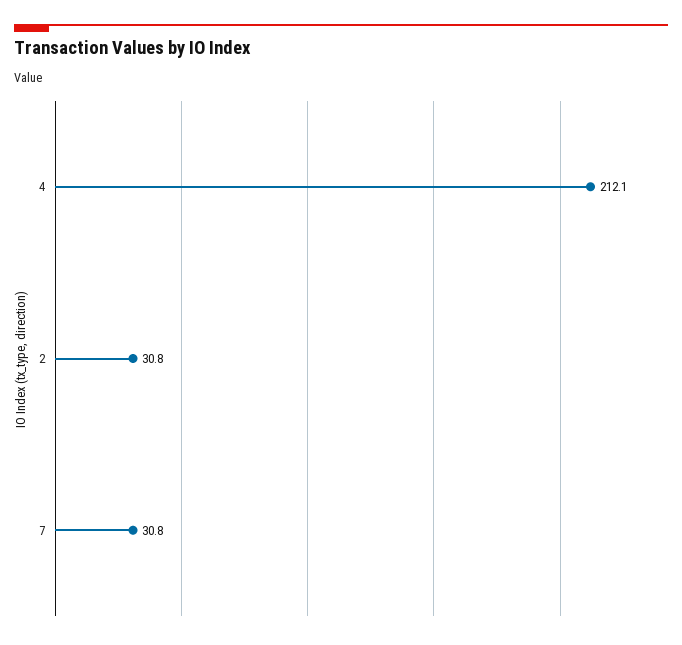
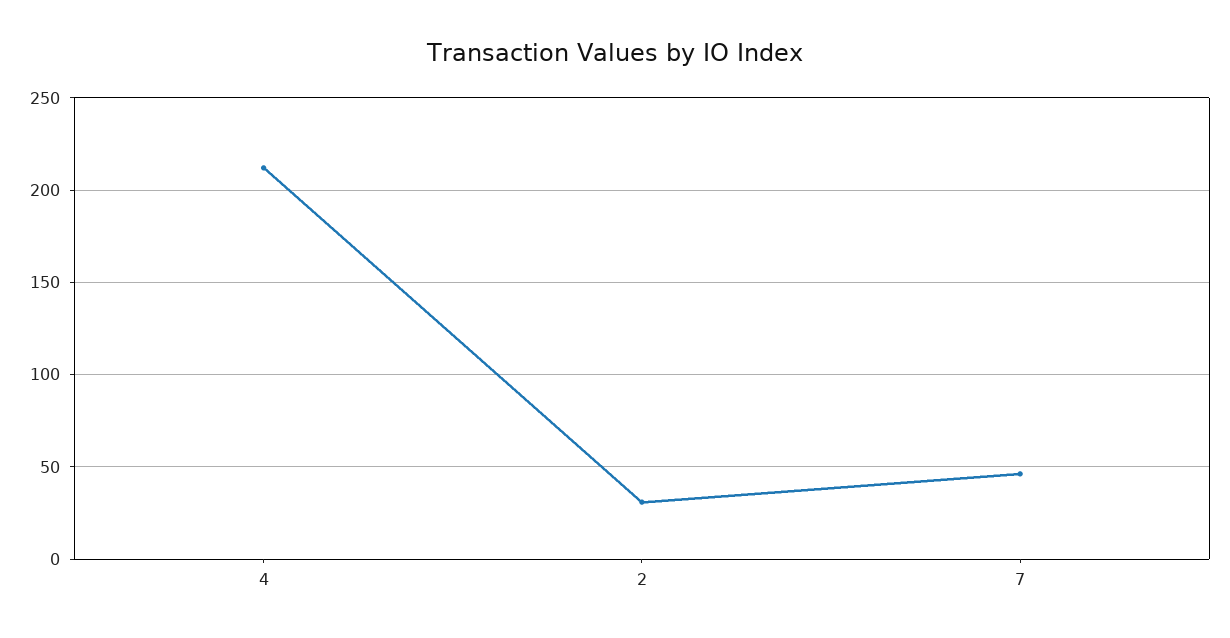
7: 30.8 -> 45

